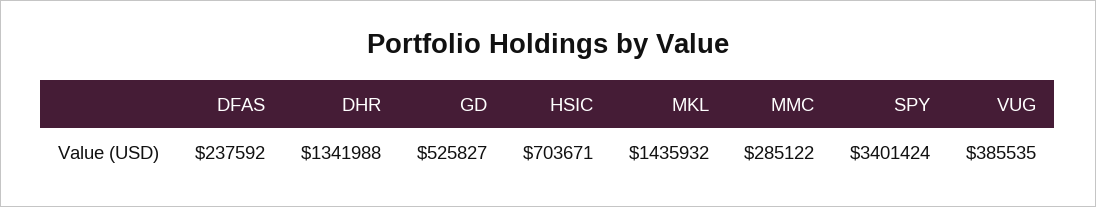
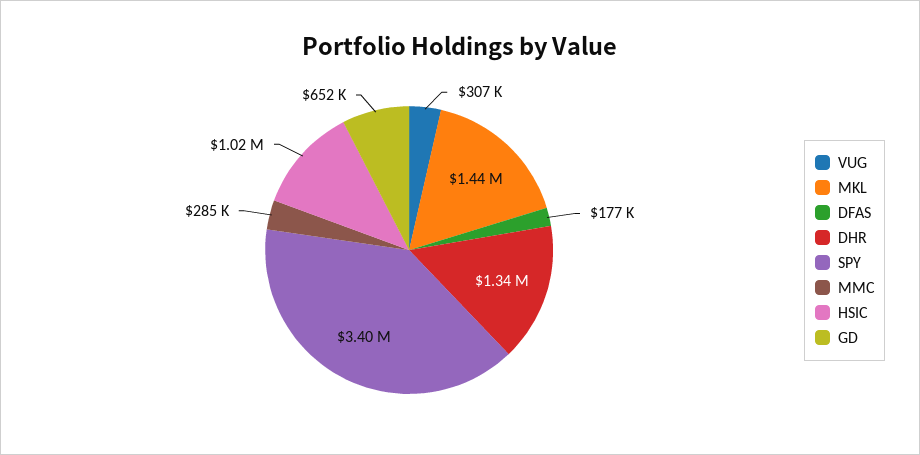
DFAS: 237592 -> 177000
GD: 525827 -> 652000
HSIC: 703671 -> 1020000
VUG: 385535 -> 307000

